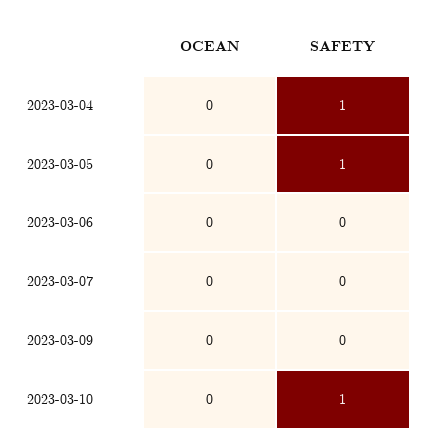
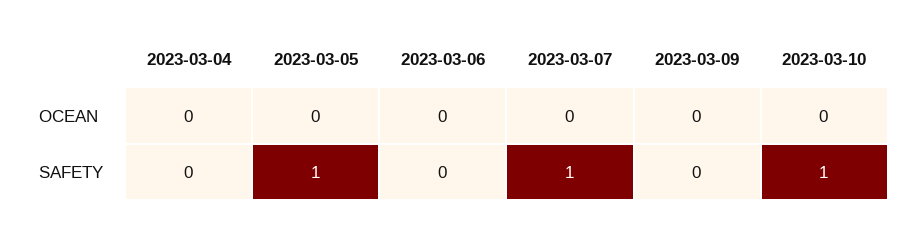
SAFETY, 2023-03-04: 1 -> 0
SAFETY, 2023-03-07: 0 -> 1

